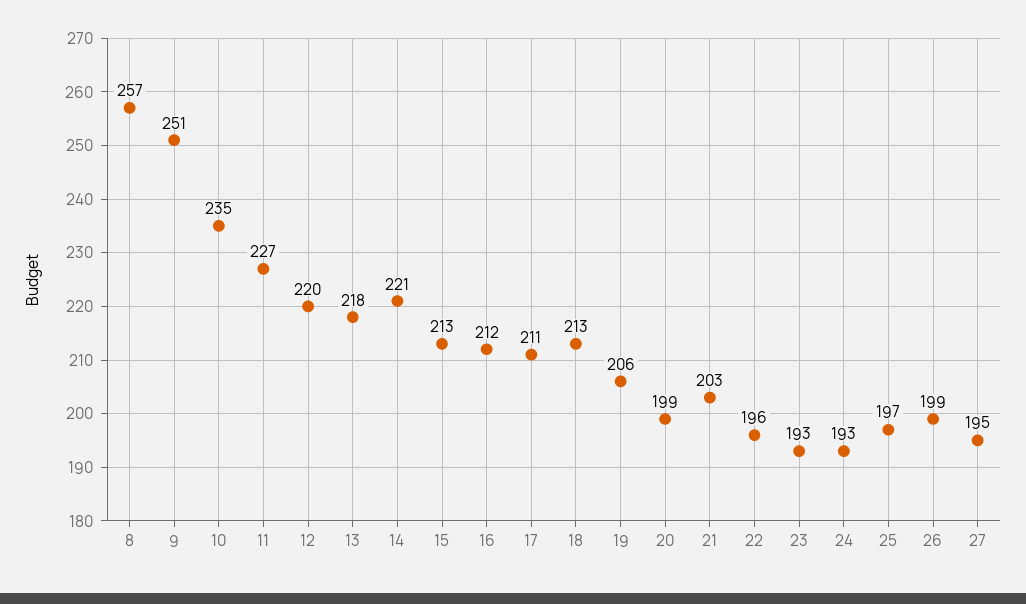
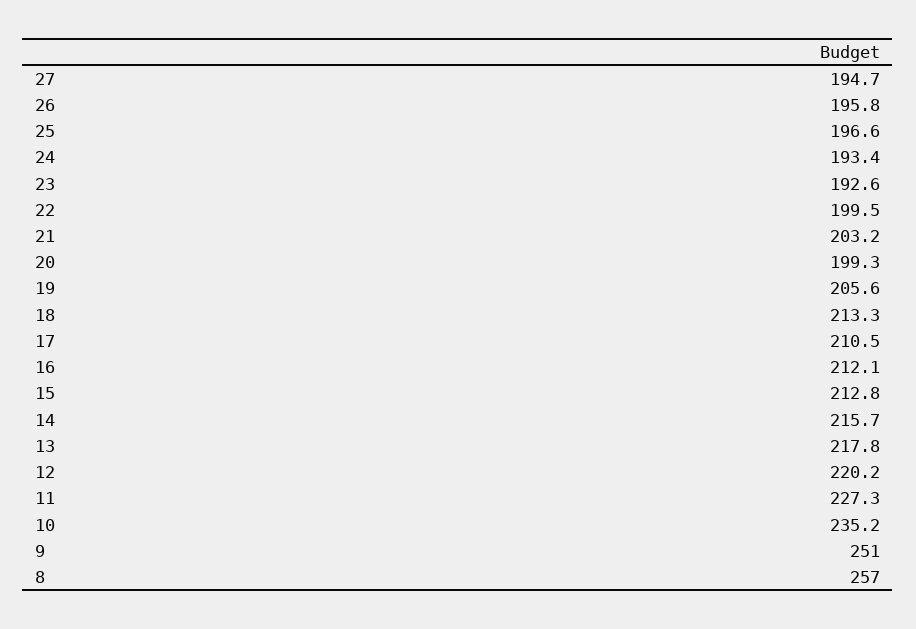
14: 221 -> 215.7
22: 196 -> 199.5
26: 199 -> 195.8

